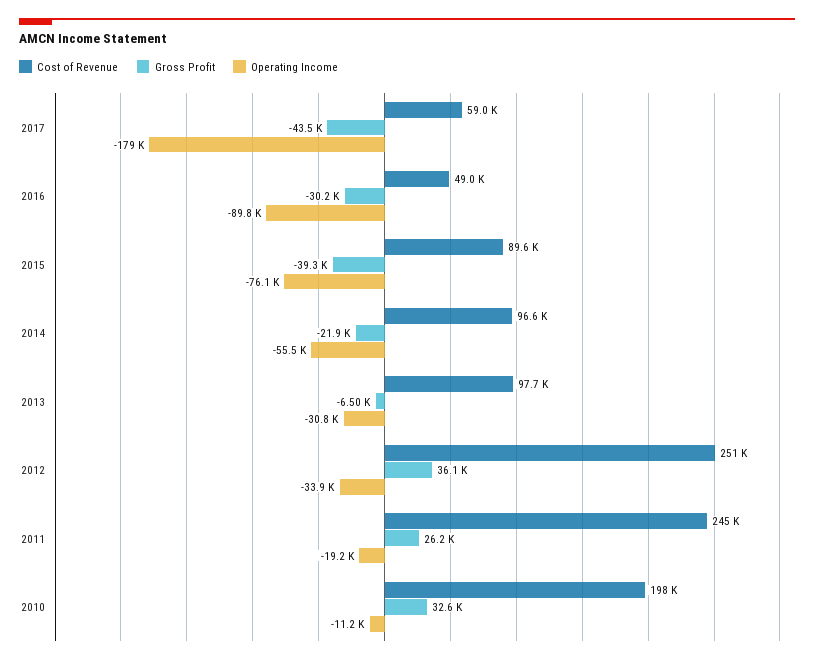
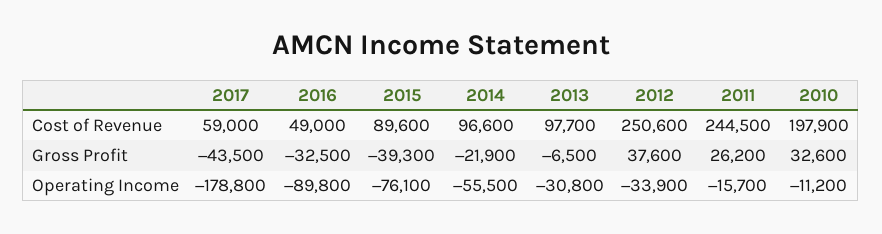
Gross Profit, 2016: -30200 -> -32500
Gross Profit, 2012: 36100 -> 37600
Operating Income, 2011: -19200 -> -15700

